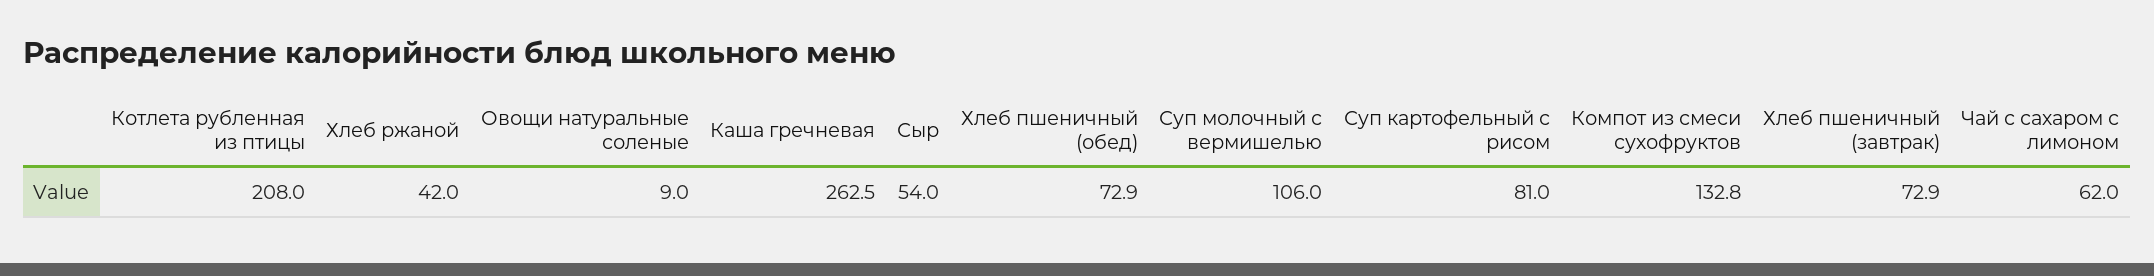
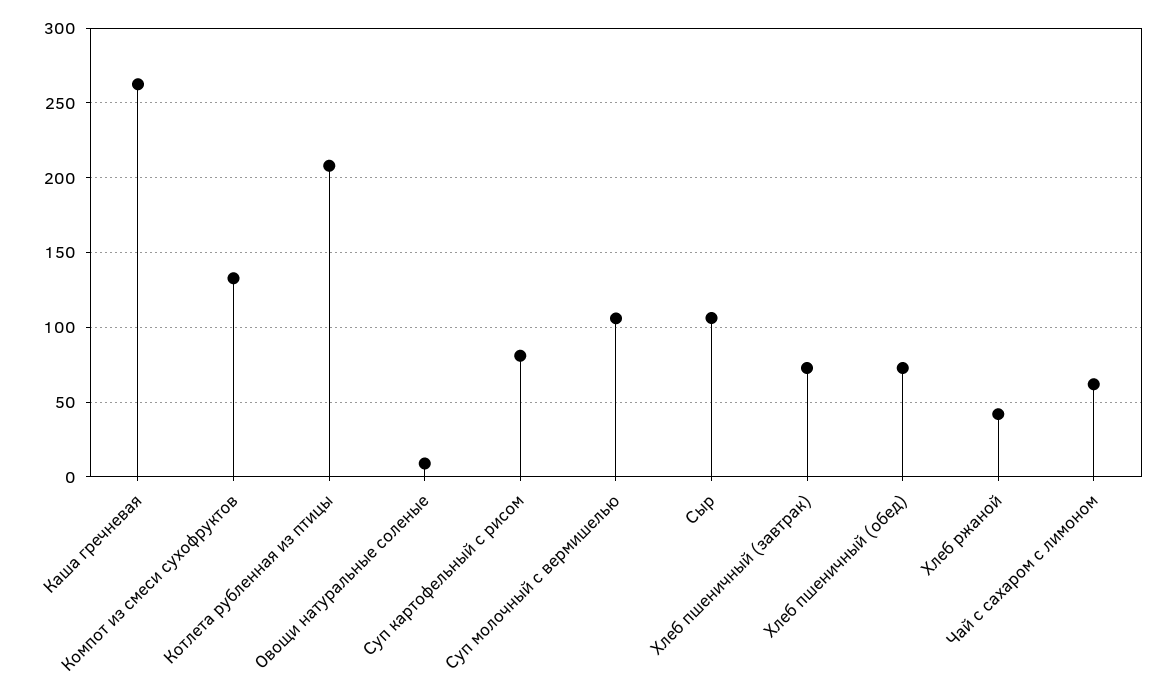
Сыр: 54 -> 105

